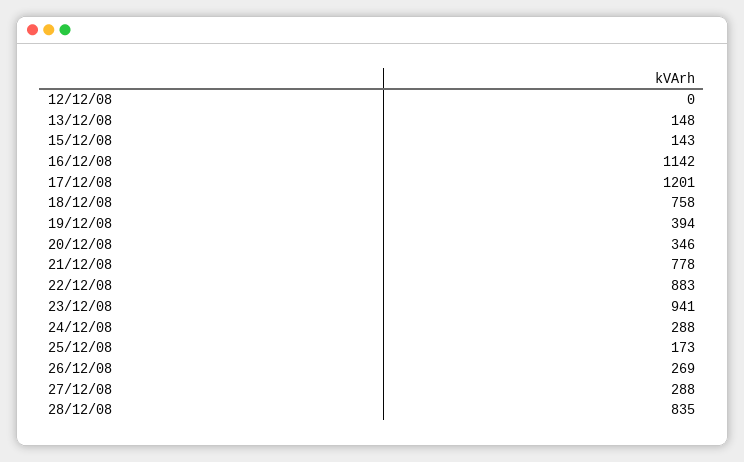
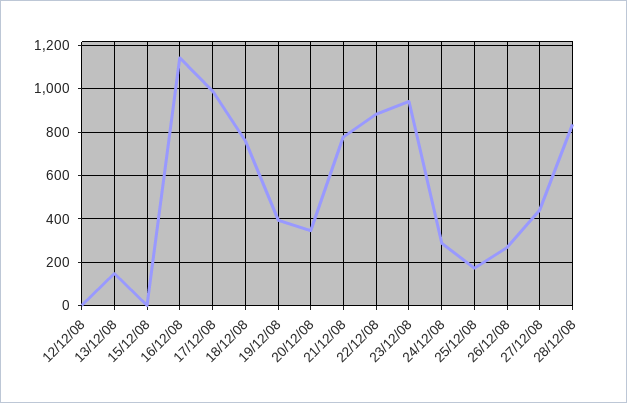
15/12/08: 143 -> 0
17/12/08: 1201 -> 1000
27/12/08: 288 -> 450

